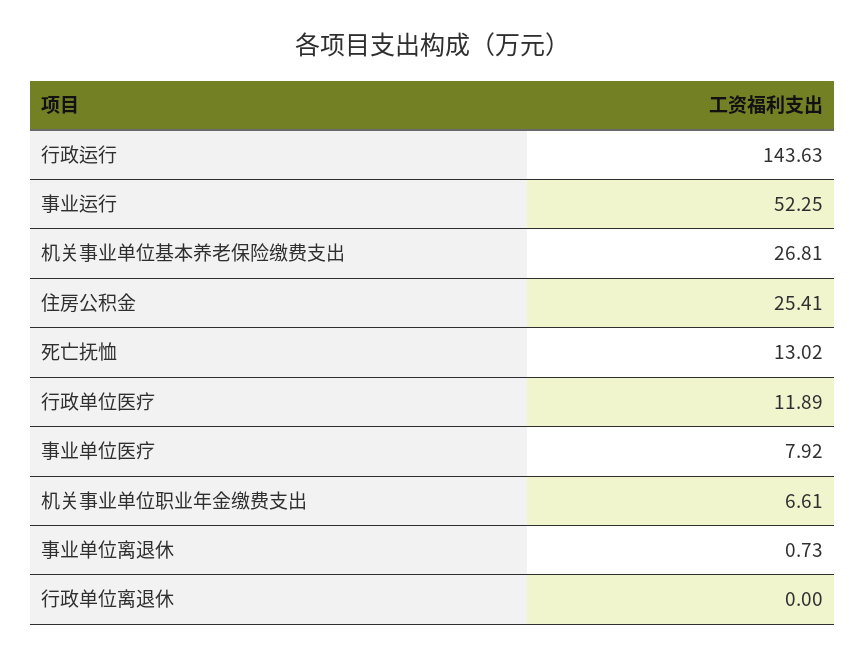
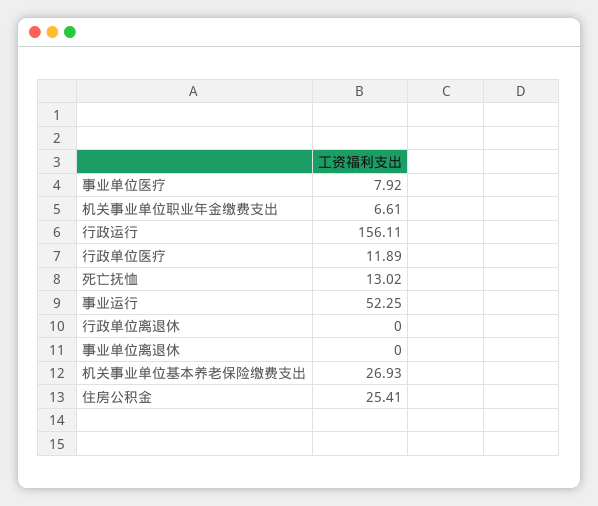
行政运行: 143.63 -> 156.11
机关事业单位基本养老保险缴费支出: 26.81 -> 26.93
事业单位离退休: 0.73 -> 0

